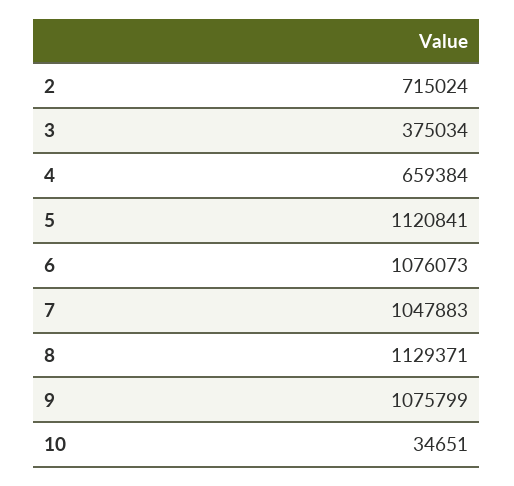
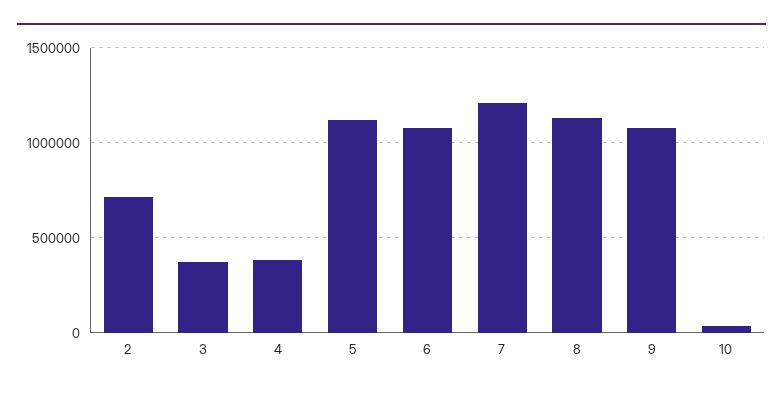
4: 659384 -> 400000
7: 1047883 -> 1200000

